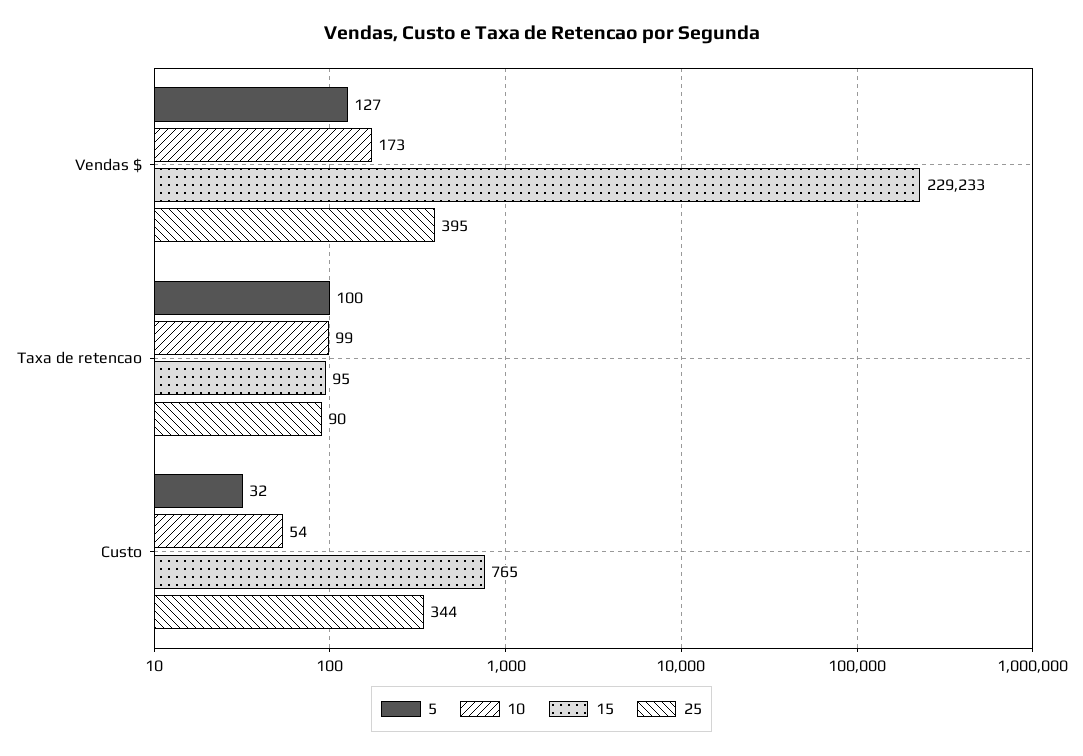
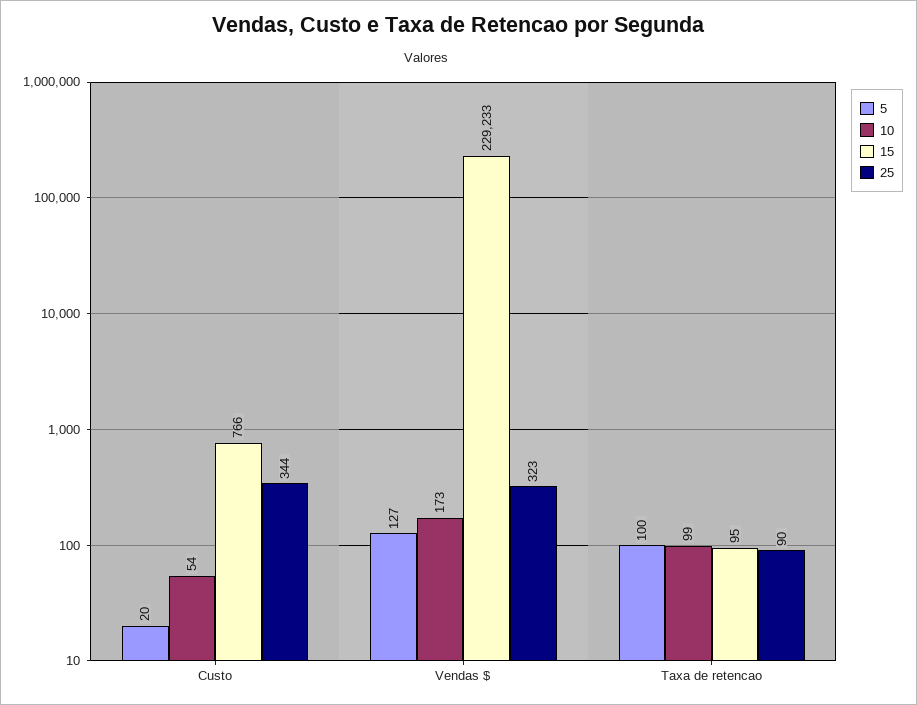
25, Vendas $: 395 -> 323
5, Custo: 32 -> 20
15, Custo: 765 -> 766

